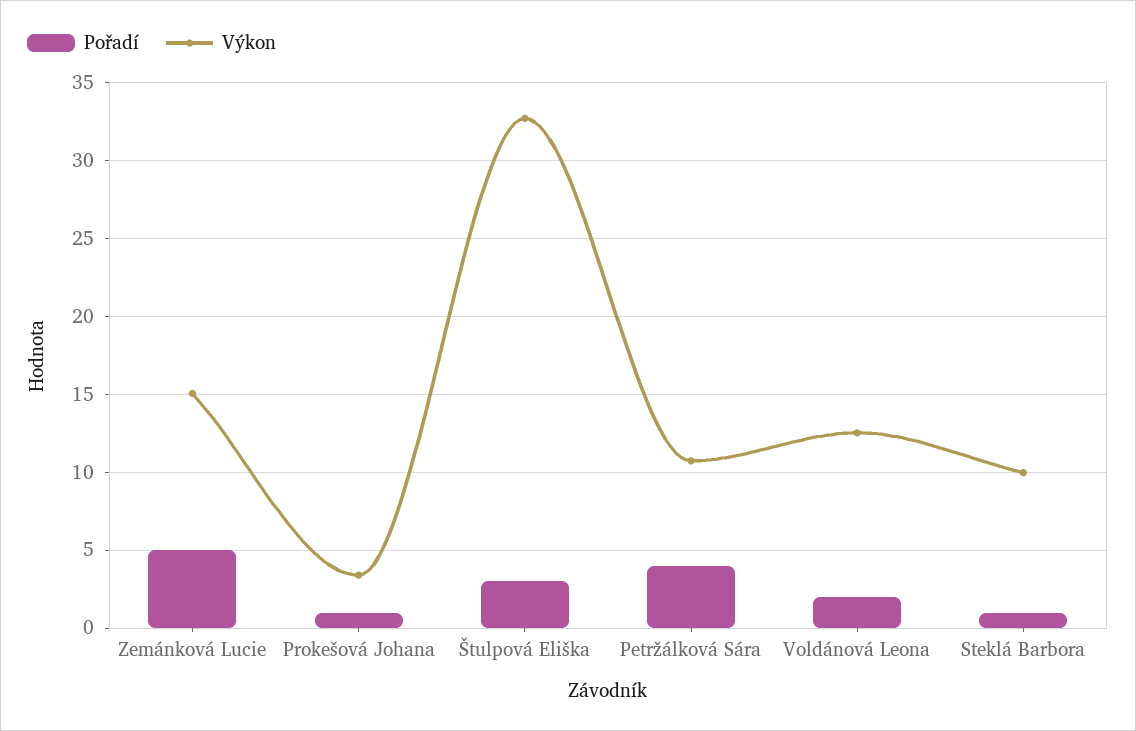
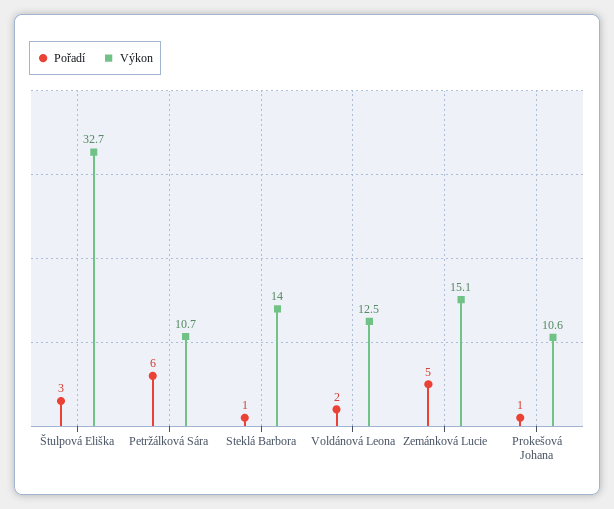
Výkon, Prokešová Johana: 3.5 -> 10.6
Pořadí, Petržálková Sára: 4 -> 6
Výkon, Steklá Barbora: 10 -> 14

